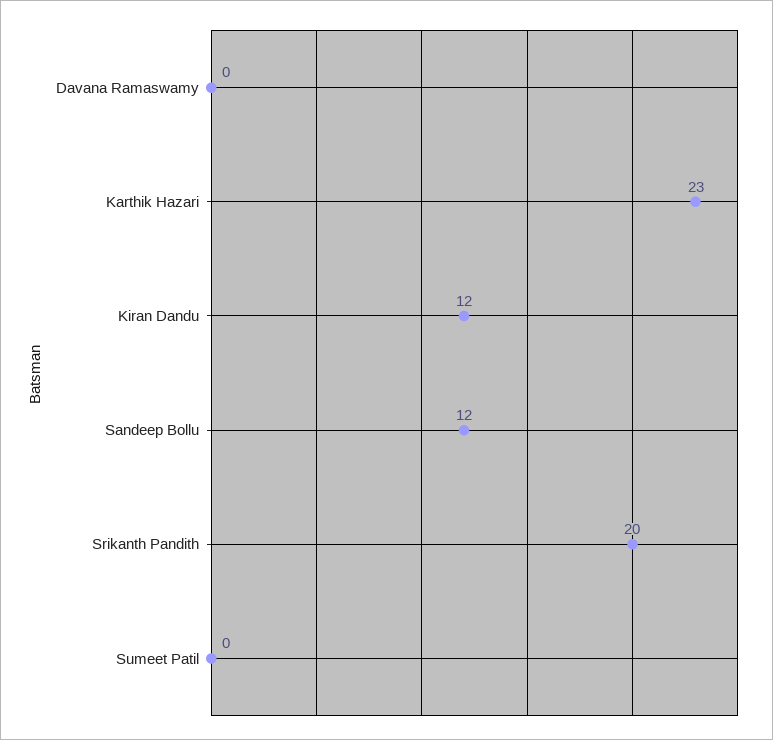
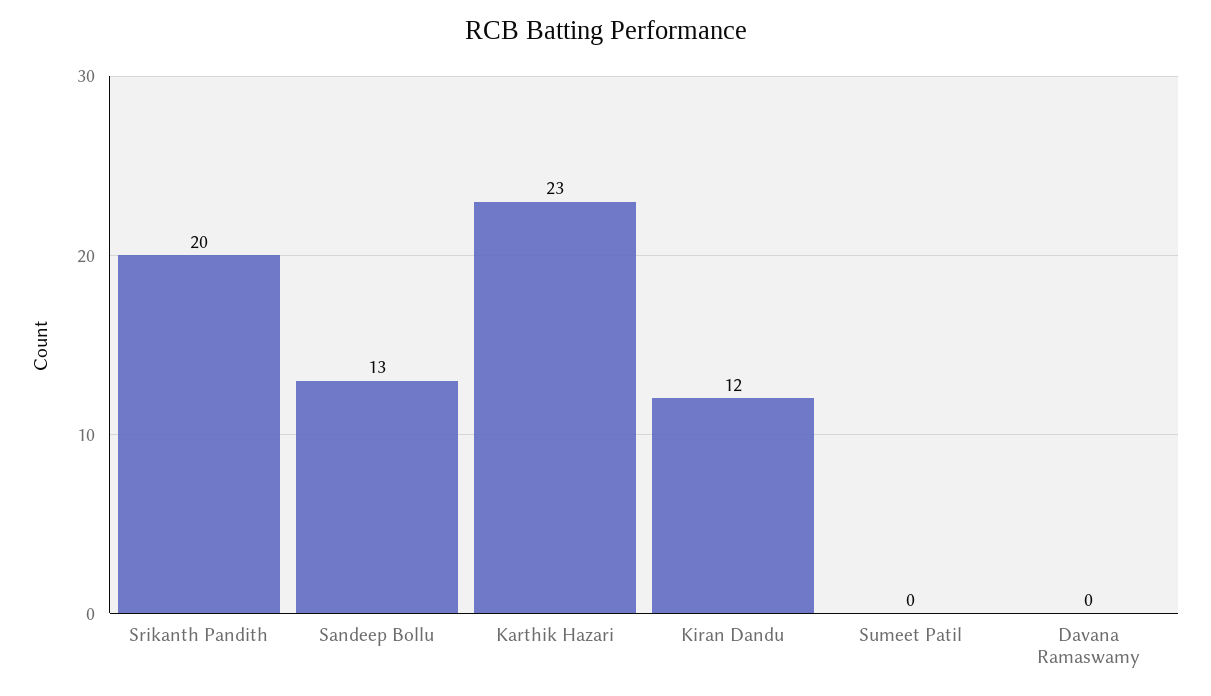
Sandeep Bollu: 12 -> 13

